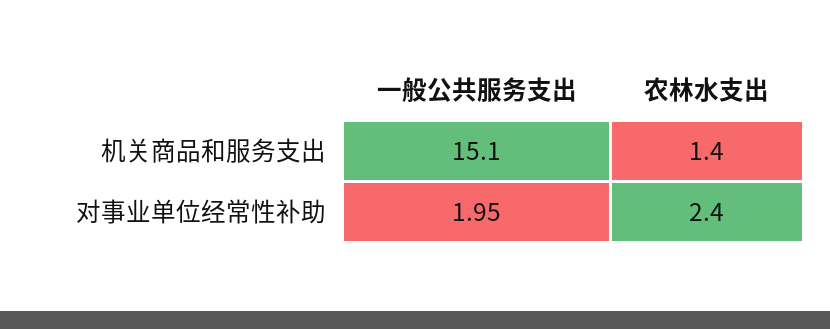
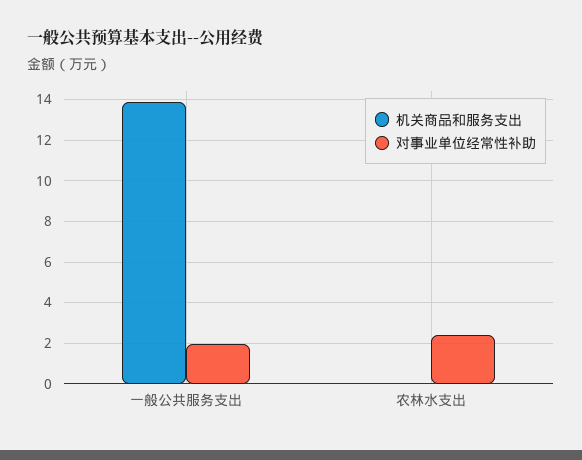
机关商品和服务支出, 一般公共服务支出: 15.1 -> 14
机关商品和服务支出, 农林水支出: 1.4 -> 0

